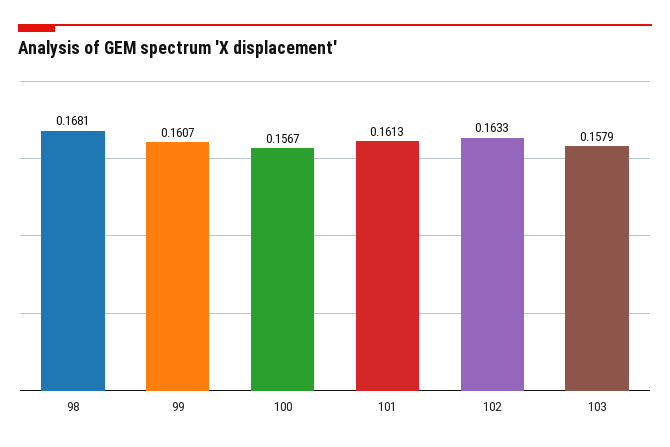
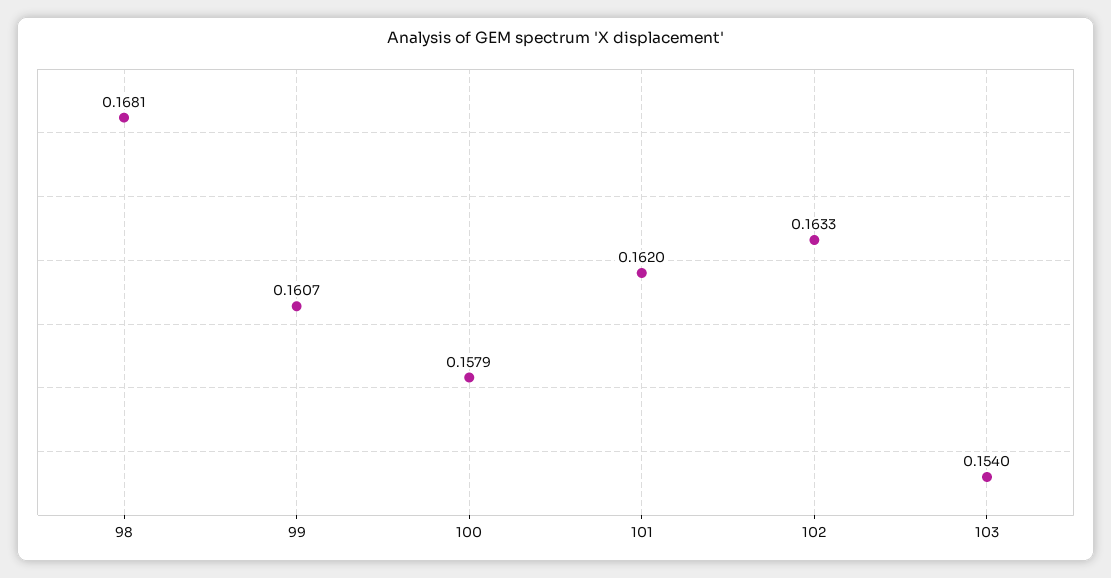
100: 0.1567 -> 0.1579
101: 0.1613 -> 0.162
103: 0.1579 -> 0.154

